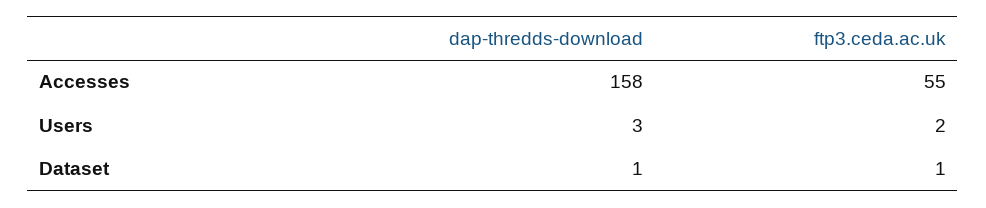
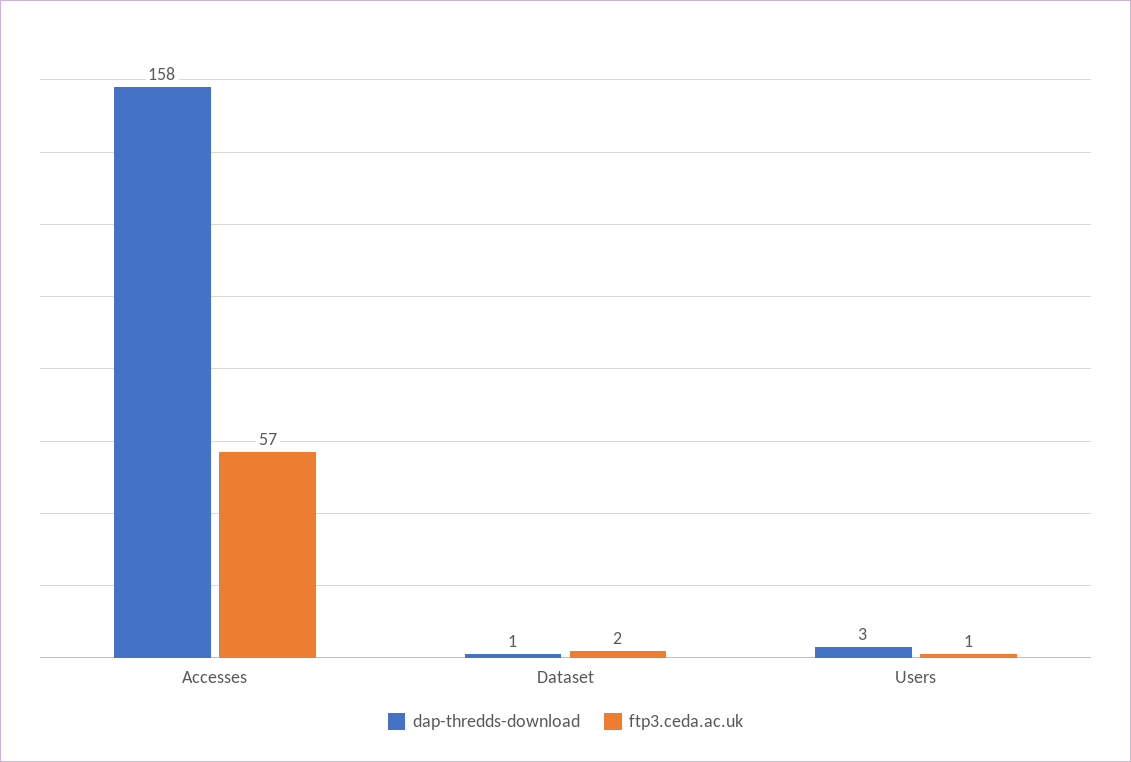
ftp3.ceda.ac.uk, Accesses: 55 -> 57
ftp3.ceda.ac.uk, Users: 2 -> 1
ftp3.ceda.ac.uk, Dataset: 1 -> 2

